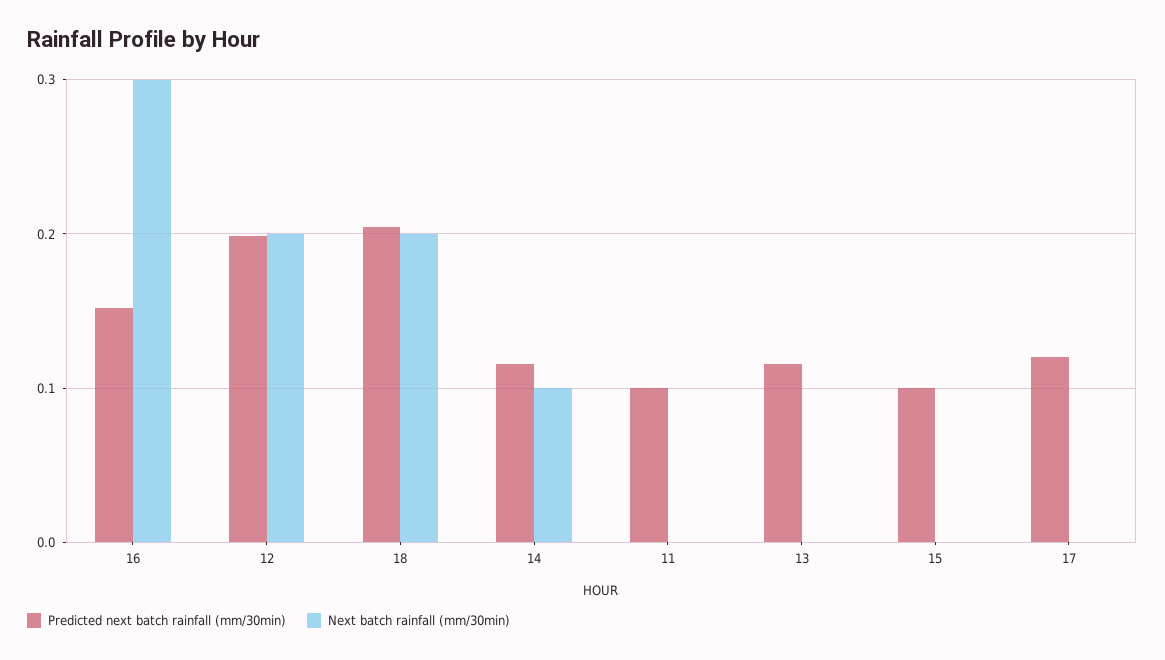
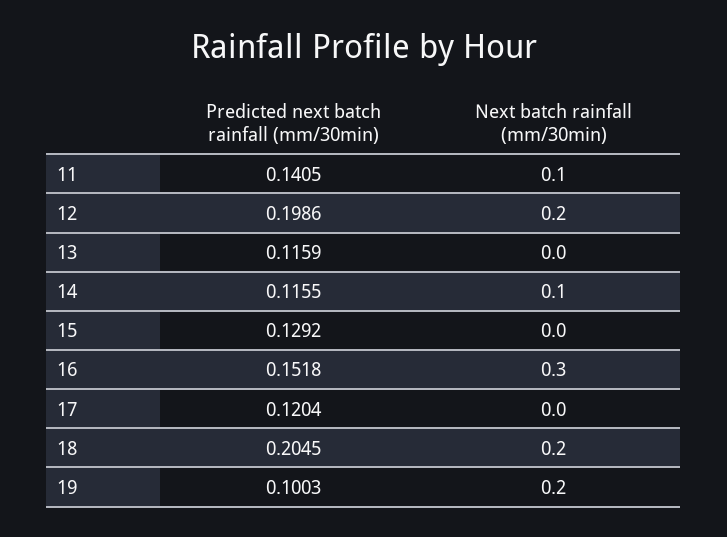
Predicted next batch rainfall (mm/30min), 11: 0.1 -> 0.1405
Next batch rainfall (mm/30min), 11: 0 -> 0.1
Predicted next batch rainfall (mm/30min), 15: 0.1 -> 0.1292
Predicted next batch rainfall (mm/30min), 19: none -> 0.1003
Next batch rainfall (mm/30min), 19: none -> 0.2

